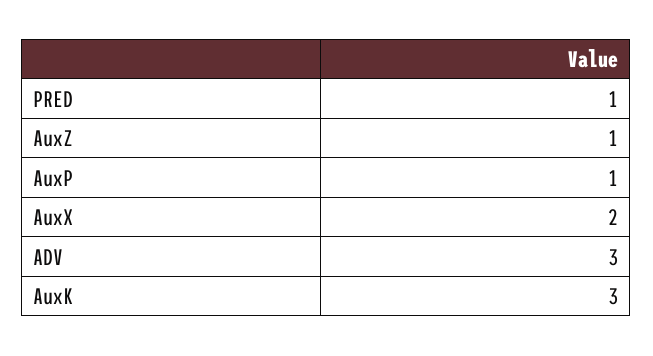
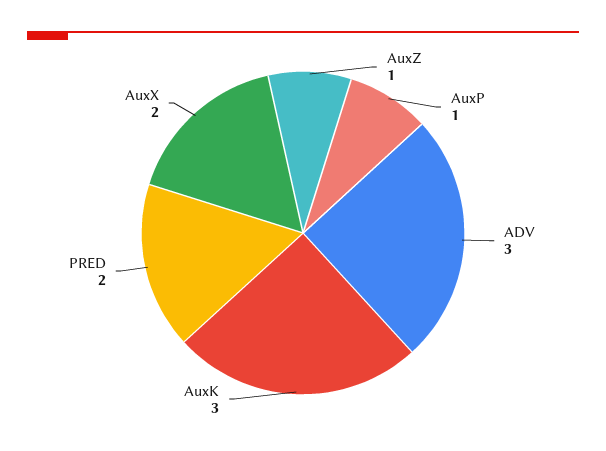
PRED: 1 -> 2

